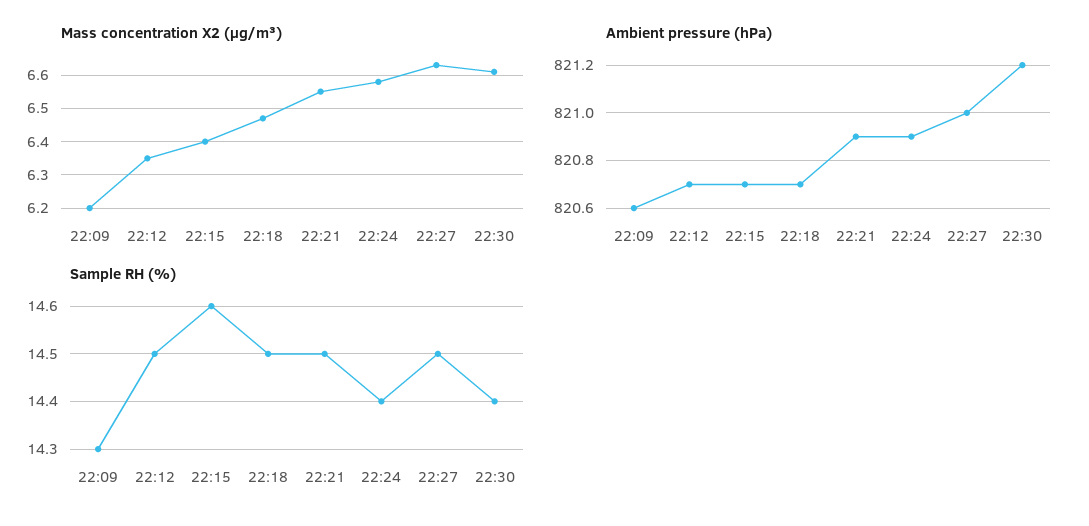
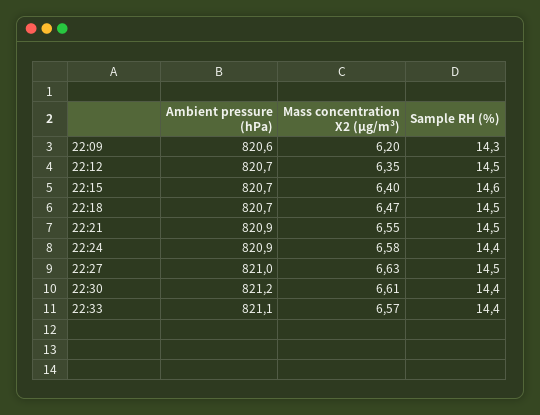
Ambient pressure (hPa), 22:33: none -> 821.1
Mass concentration X2 (μg/m³), 22:33: none -> 6.57
Sample RH (%), 22:33: none -> 14.4

